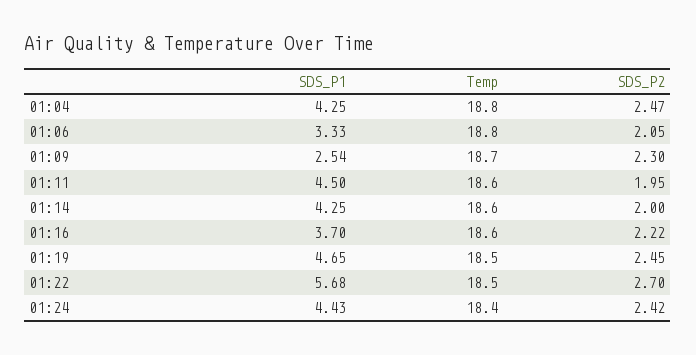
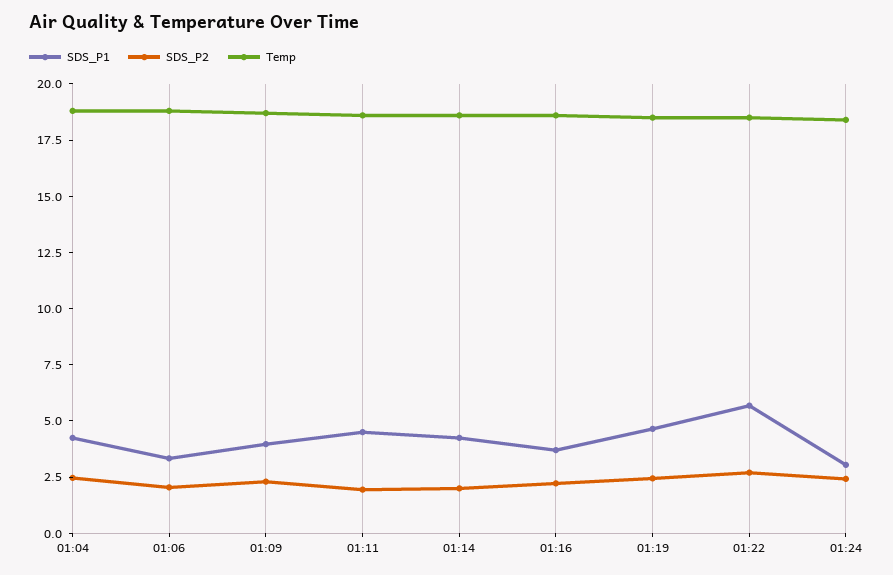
SDS_P1, 01:09: 2.54 -> 4
SDS_P1, 01:24: 4.43 -> 3

